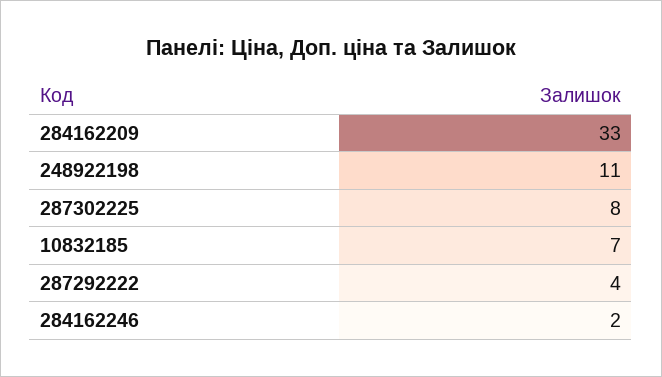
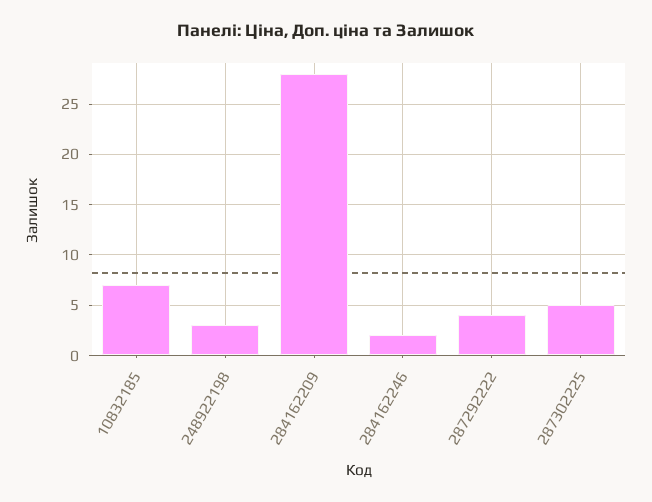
284162209: 33 -> 28
248922198: 11 -> 3
287302225: 8 -> 5

